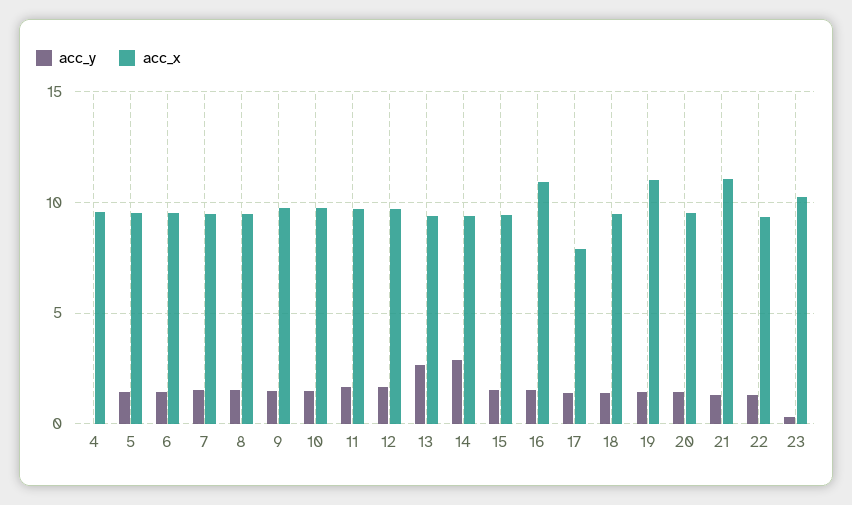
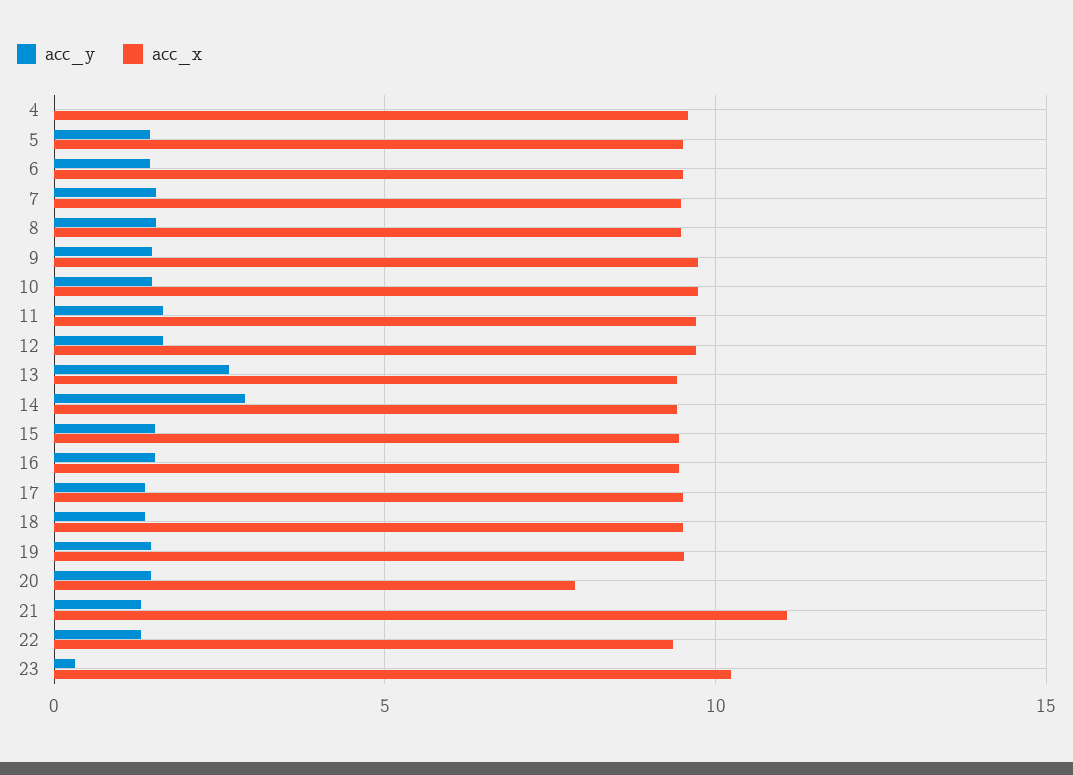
acc_x, 16: 11 -> 9.5
acc_x, 17: 8 -> 9.5
acc_x, 19: 11 -> 9.5
acc_x, 20: 9.5 -> 8

